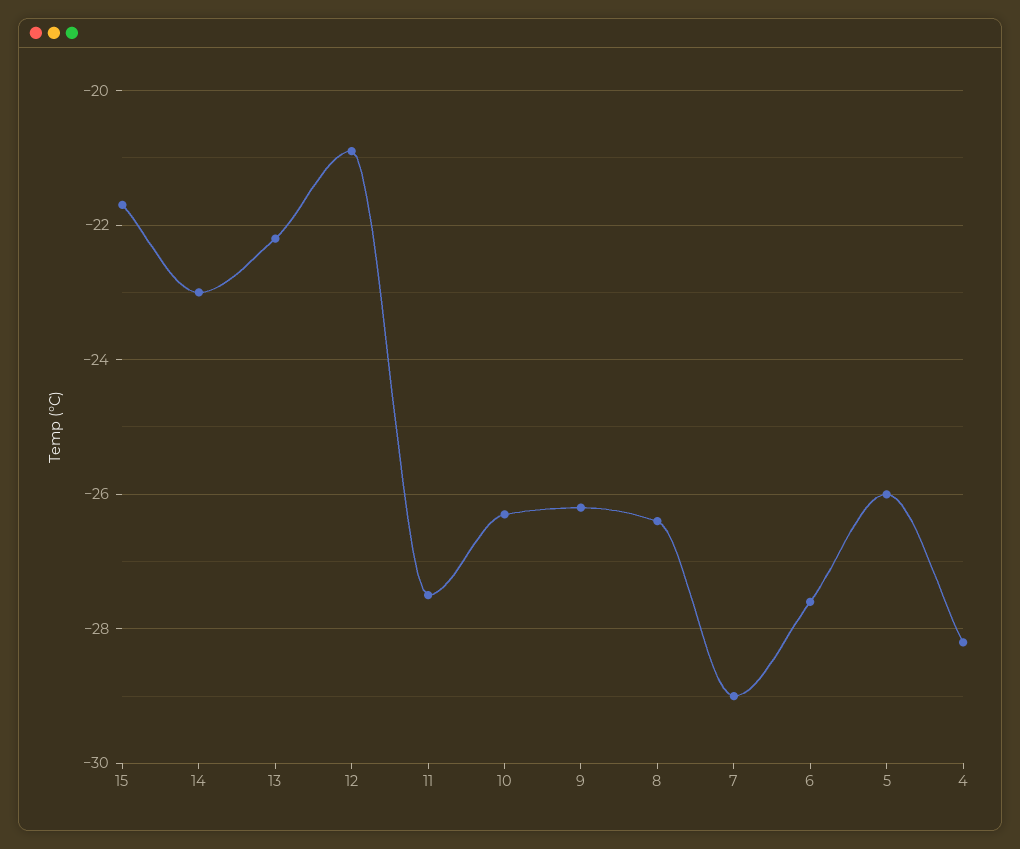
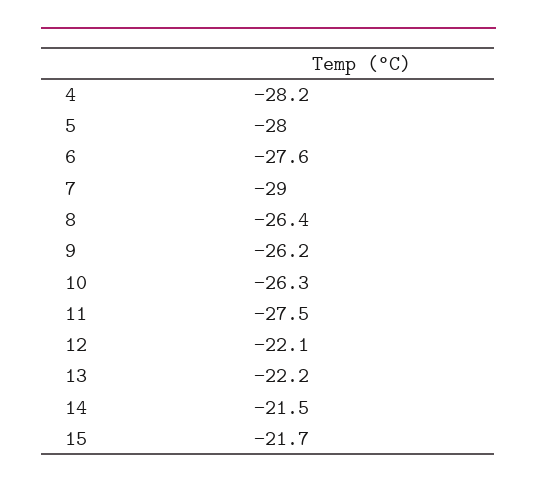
14: -23 -> -21.5
12: -21 -> -22.1
5: -26 -> -28

